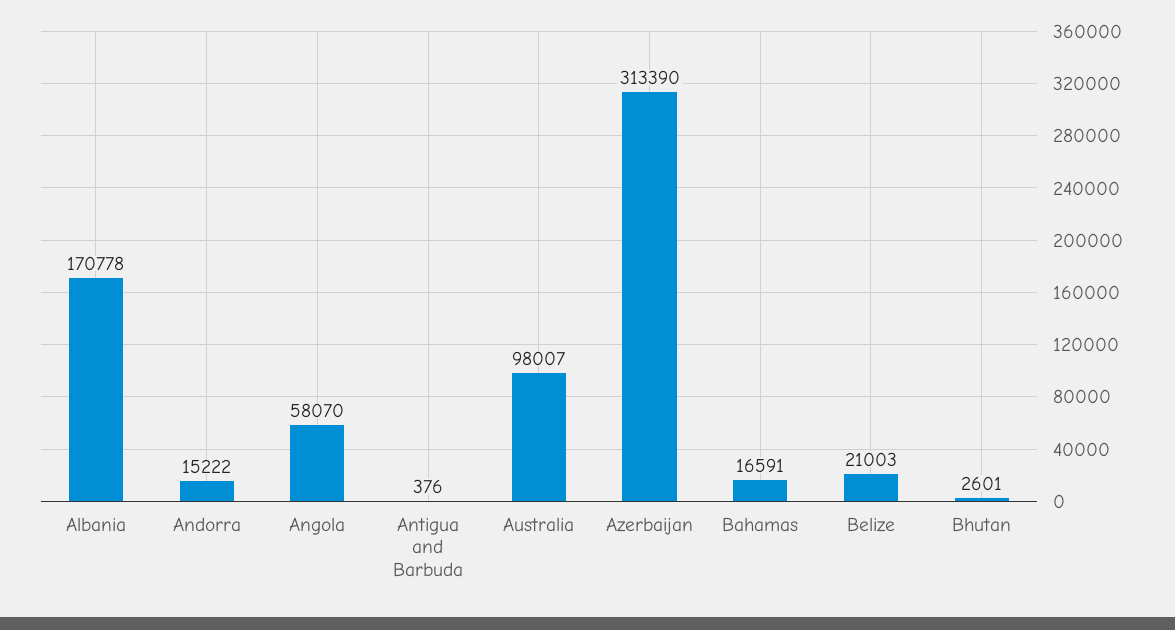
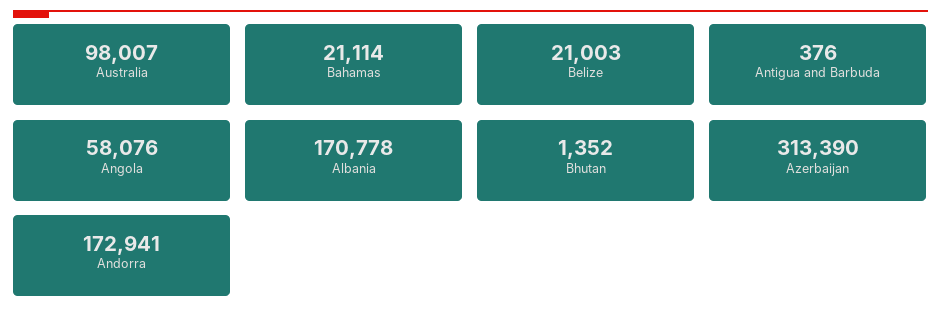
Andorra: 15222 -> 172941
Angola: 58070 -> 58076
Bahamas: 16591 -> 21114
Bhutan: 2601 -> 1352

